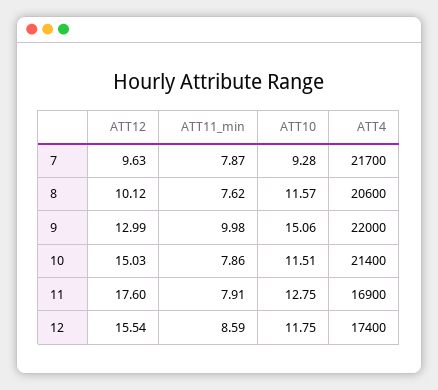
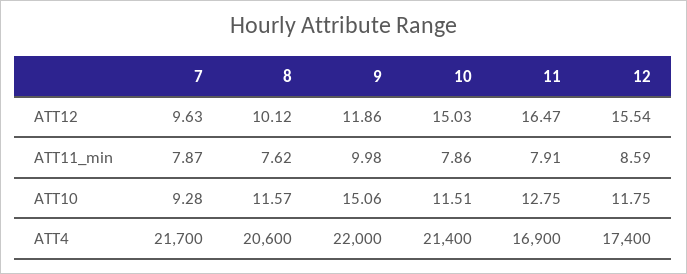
ATT12, 9: 12.99 -> 11.86
ATT12, 11: 17.6 -> 16.47

